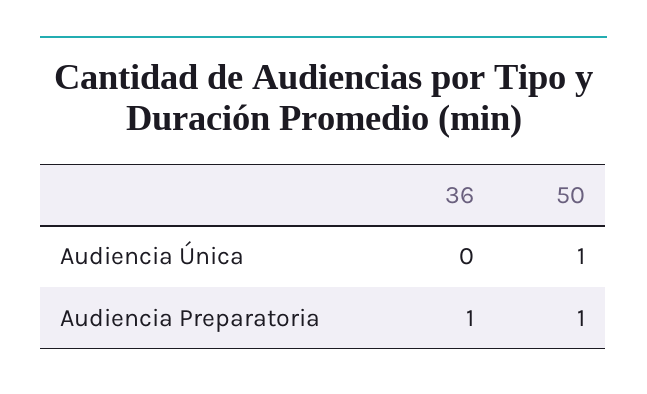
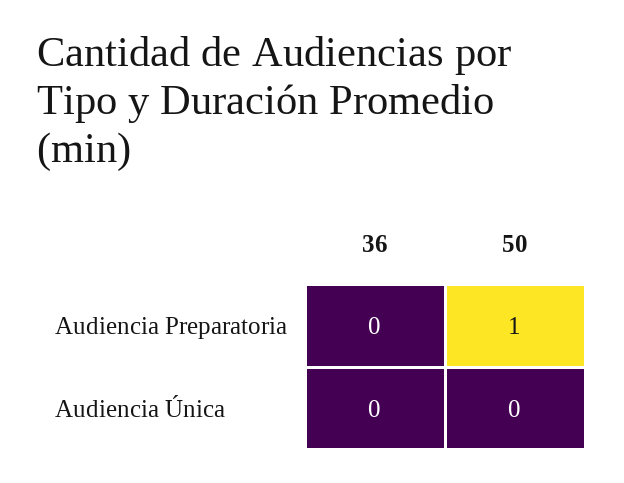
50, Audiencia Única: 1 -> 0
36, Audiencia Preparatoria: 1 -> 0

